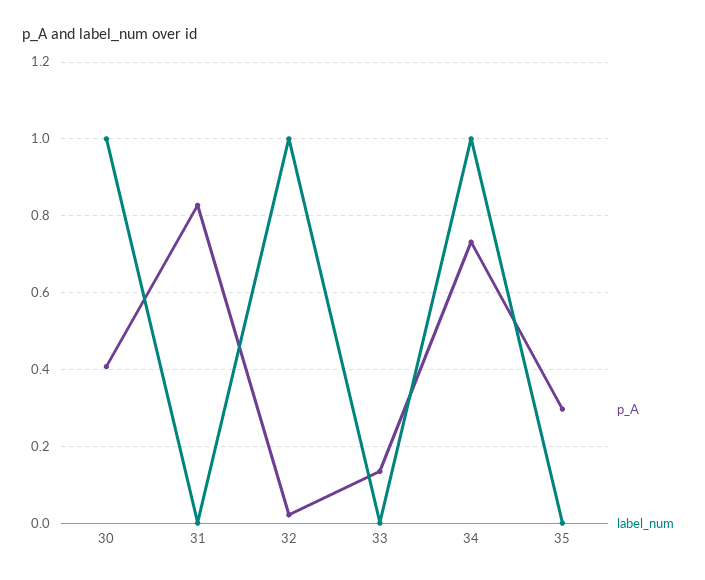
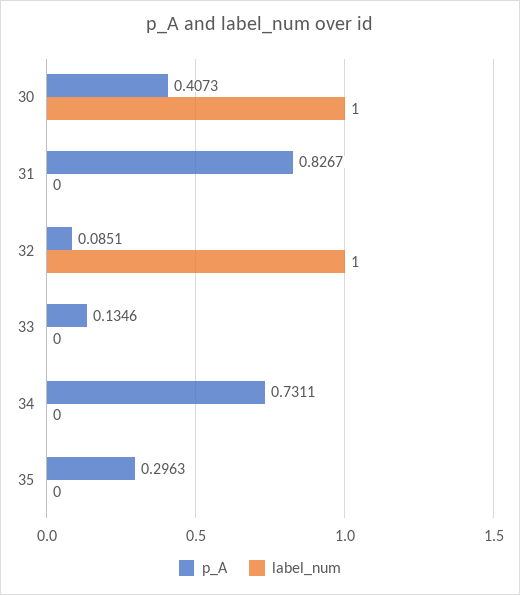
p_A, 32: 0.02 -> 0.0851
label_num, 34: 1 -> 0

